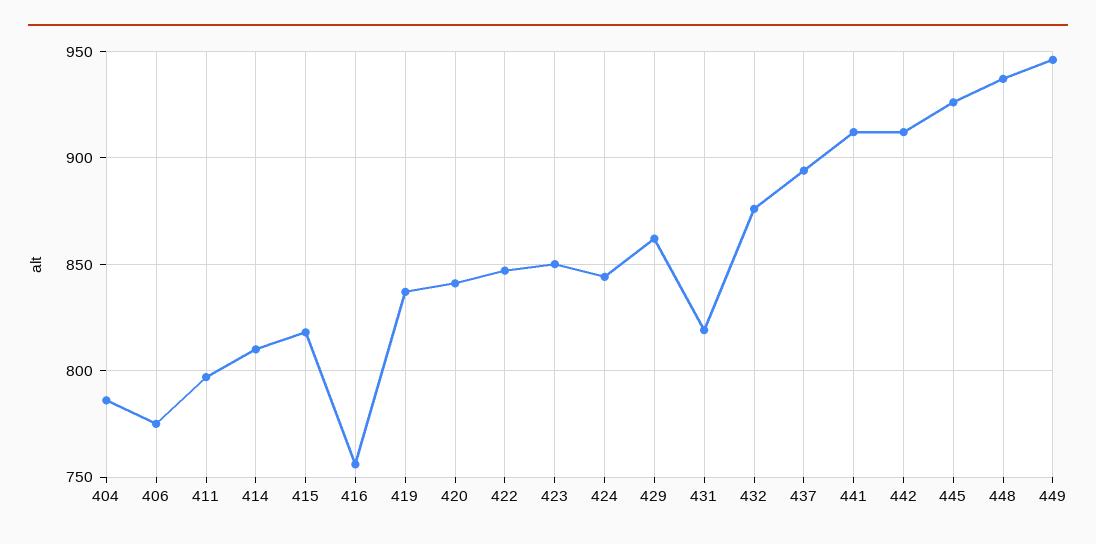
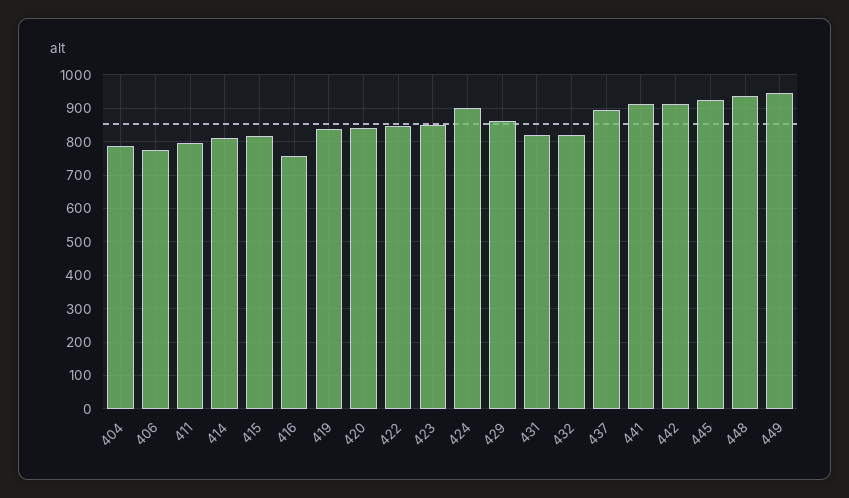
424: 845 -> 900
432: 875 -> 820

